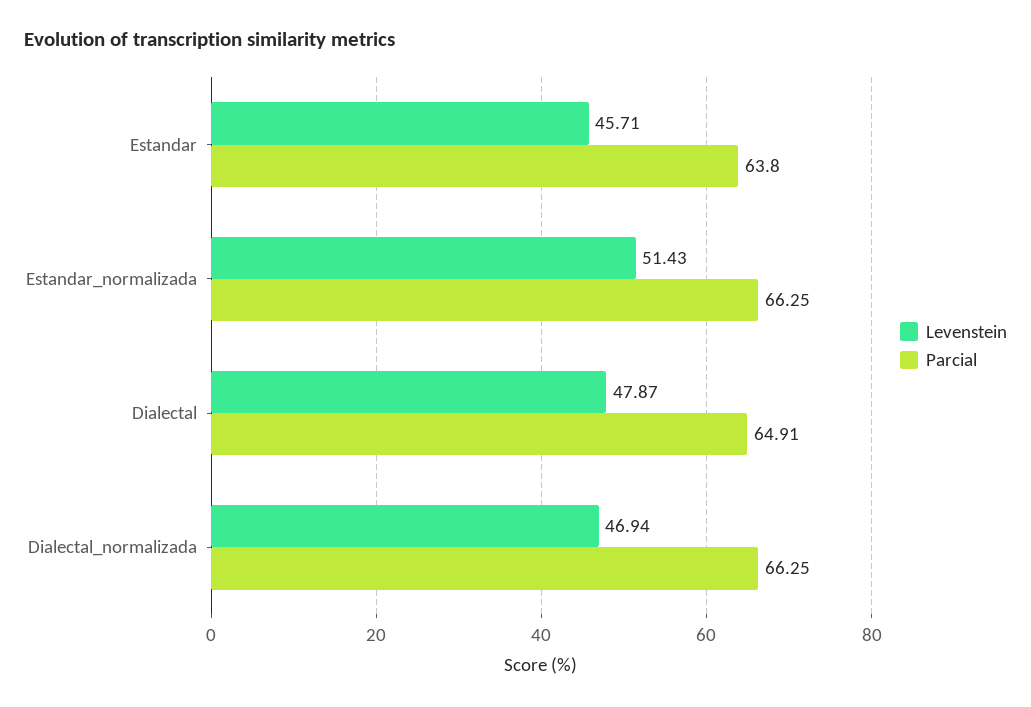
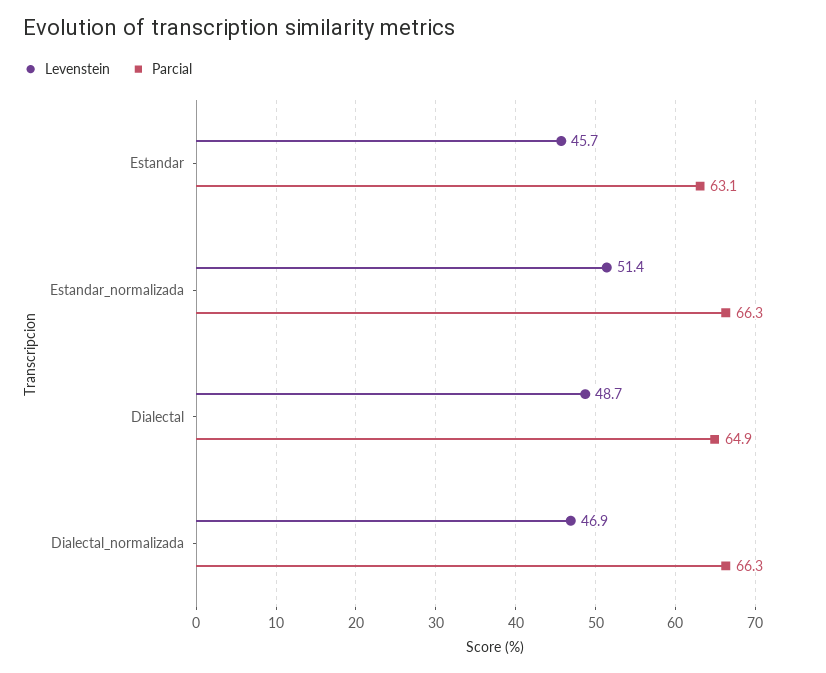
Parcial, Estandar: 63.8 -> 63.1
Levenstein, Dialectal: 47.87 -> 48.7

